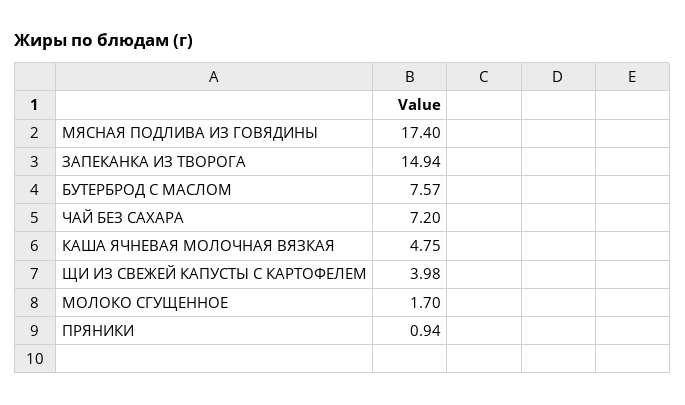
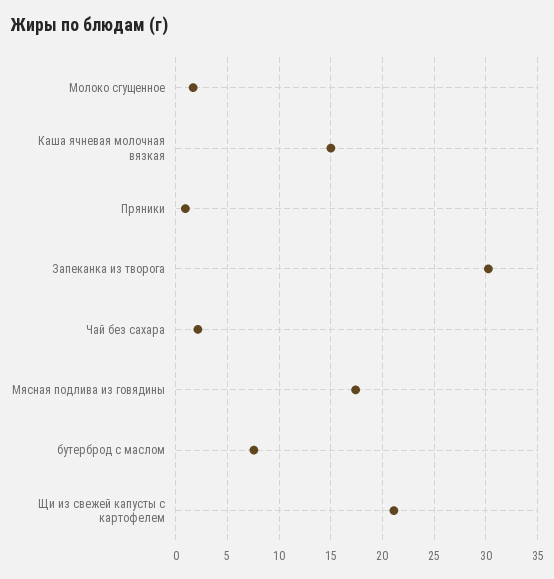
ЗАПЕКАНКА ИЗ ТВОРОГА: 14.94 -> 30
ЧАЙ БЕЗ САХАРА: 7.2 -> 2
КАША ЯЧНЕВАЯ МОЛОЧНАЯ ВЯЗКАЯ: 4.75 -> 15
ЩИ ИЗ СВЕЖЕЙ КАПУСТЫ С КАРТОФЕЛЕМ: 3.98 -> 21

